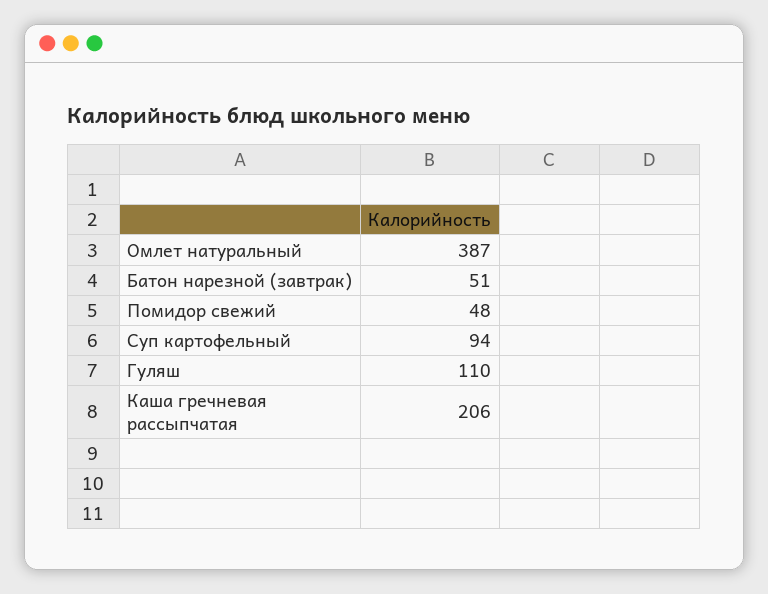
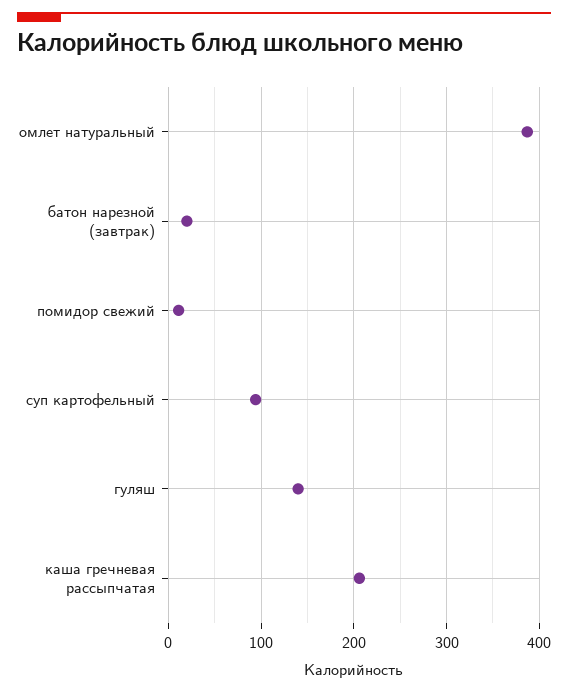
Батон нарезной (завтрак): 51 -> 20
Помидор свежий: 48 -> 10
Гуляш: 110 -> 140

